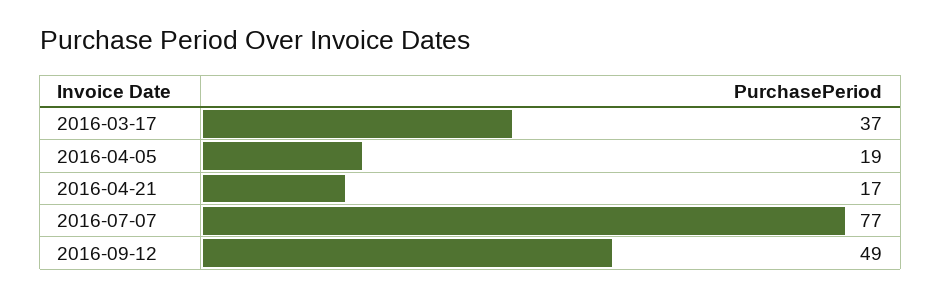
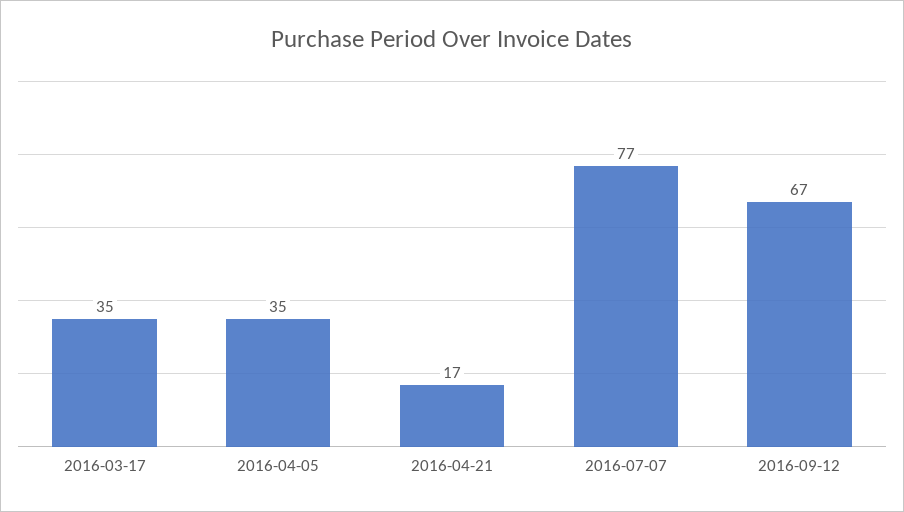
2016-03-17: 37 -> 35
2016-04-05: 19 -> 35
2016-09-12: 49 -> 67

